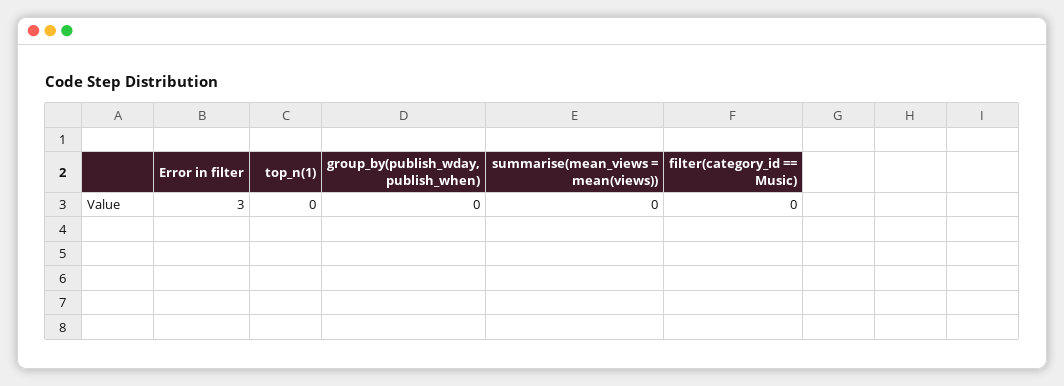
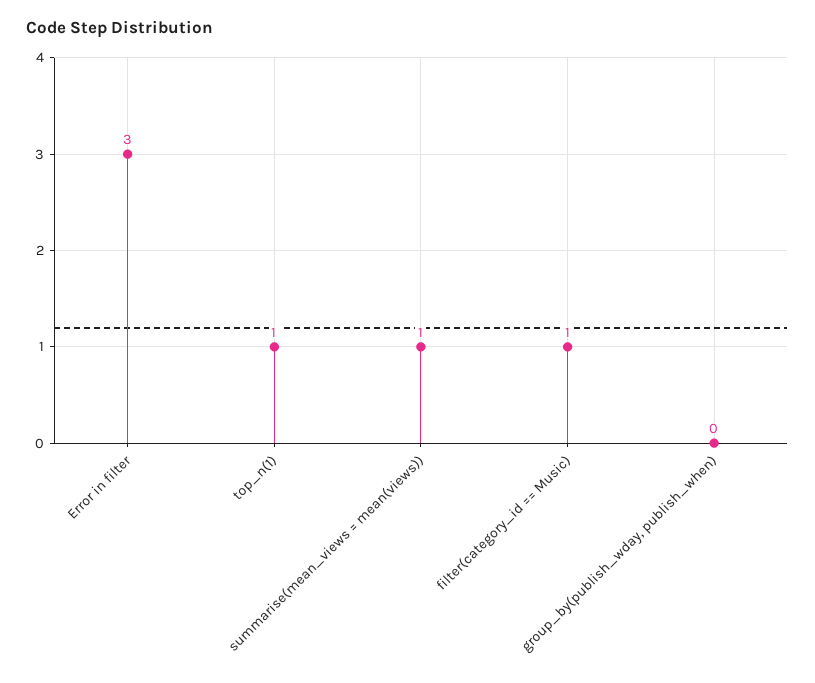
top_n(1): 0 -> 1
summarise(mean_views = mean(views)): 0 -> 1
filter(category_id == Music): 0 -> 1

